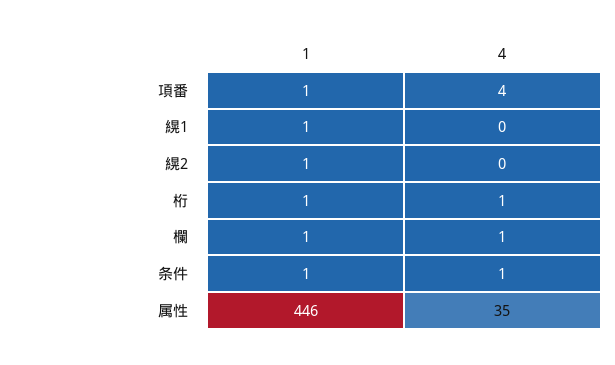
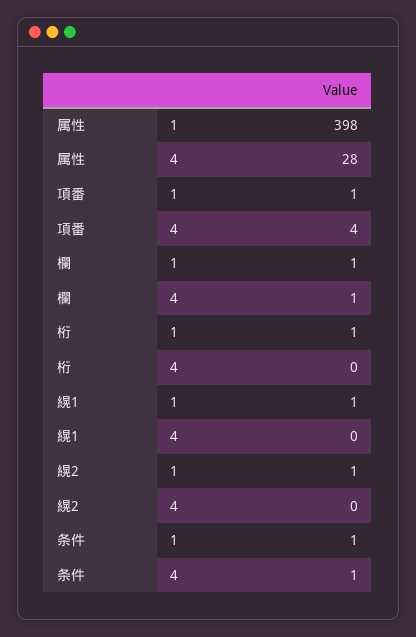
4, 桁: 1 -> 0
1, 属性: 446 -> 398
4, 属性: 35 -> 28

